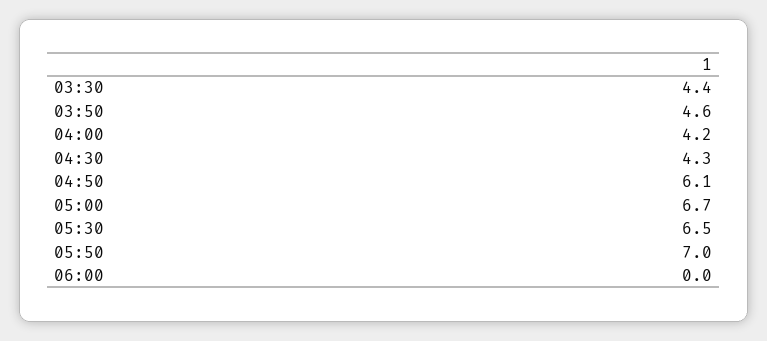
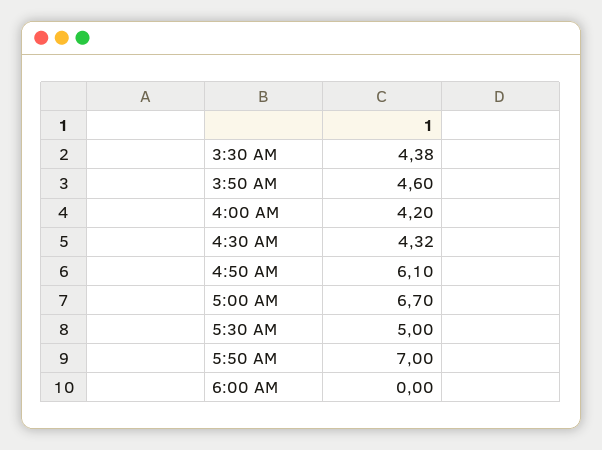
05:30: 6.5 -> 5

